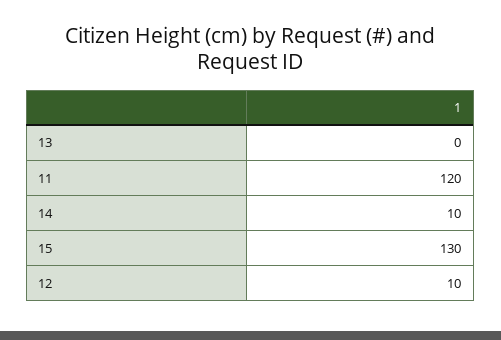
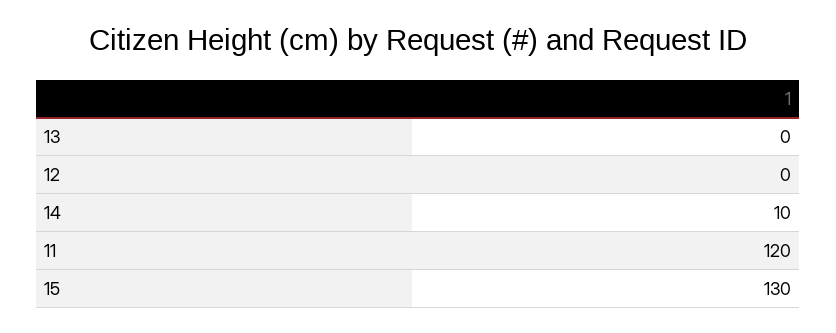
12: 10 -> 0

